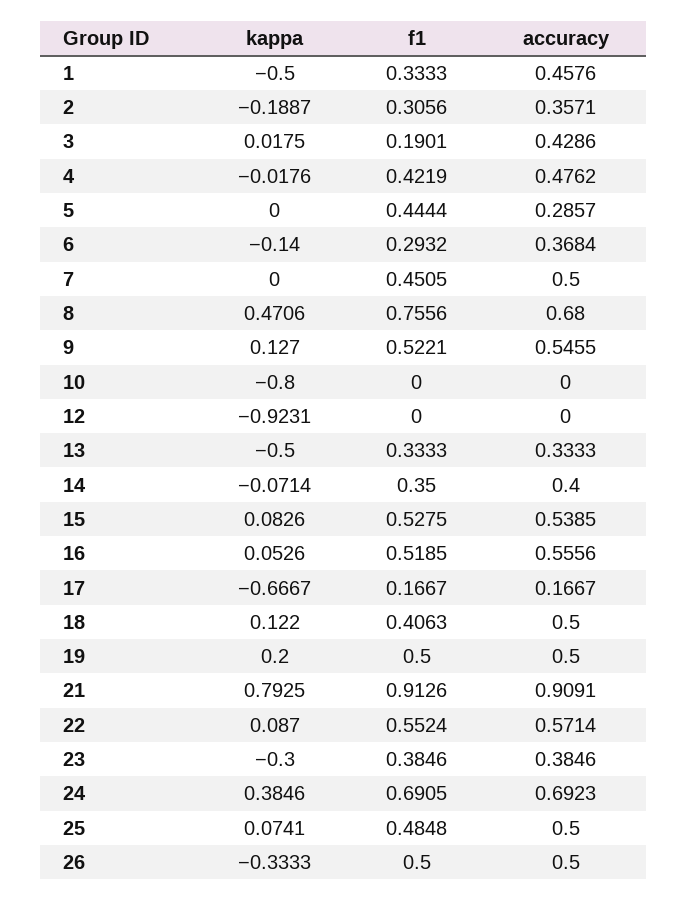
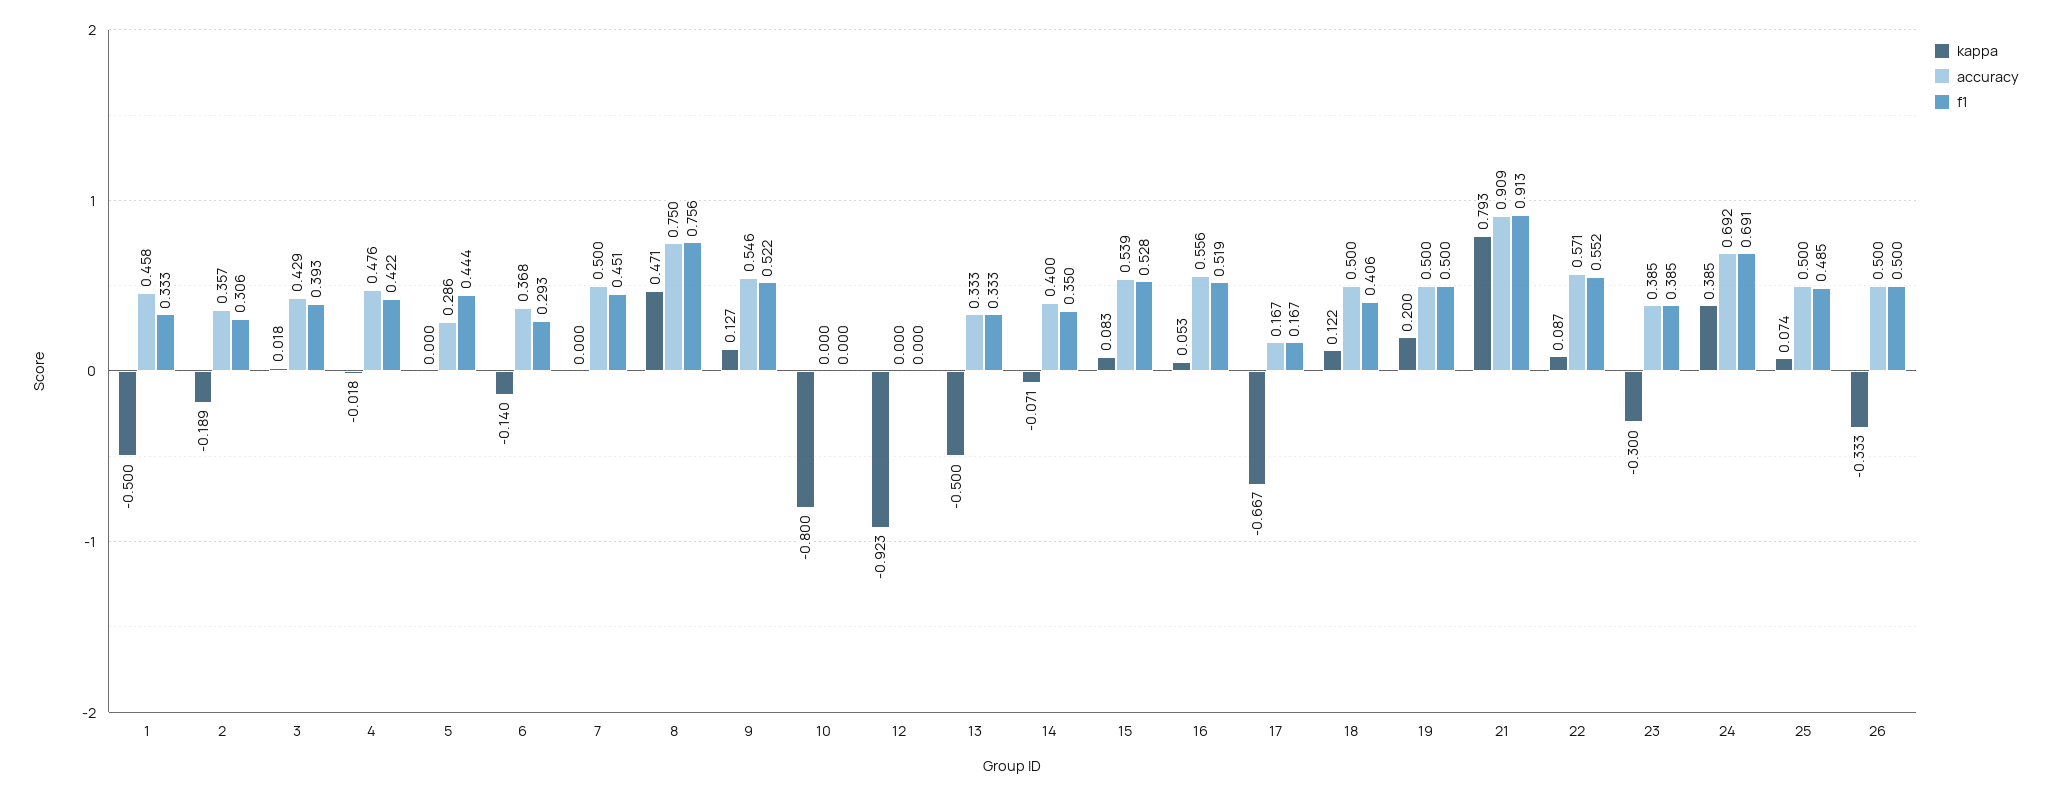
f1, 3: 0.1901 -> 0.393
accuracy, 8: 0.68 -> 0.75

